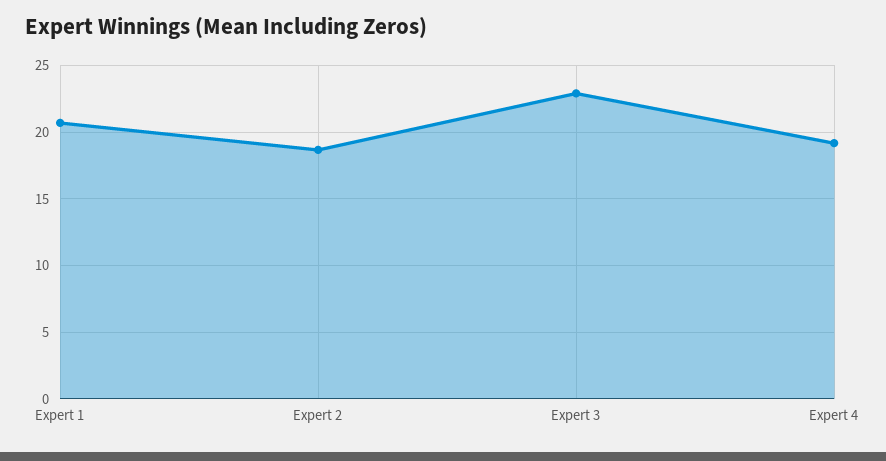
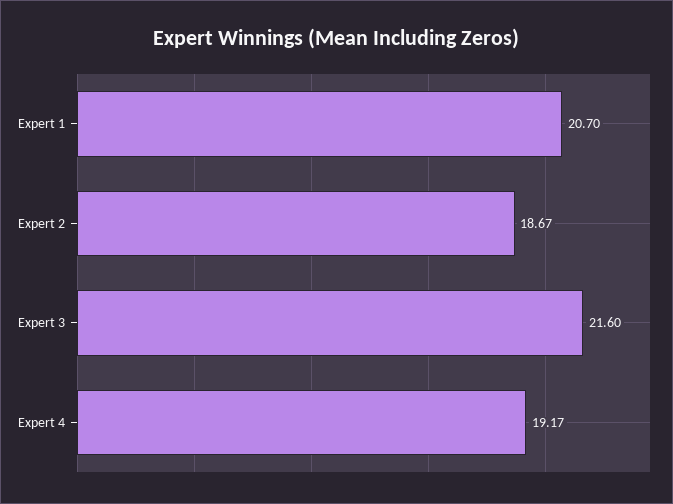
Expert 3: 23 -> 21.6

